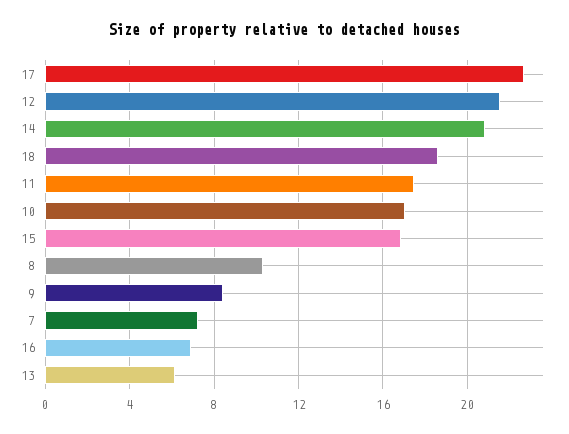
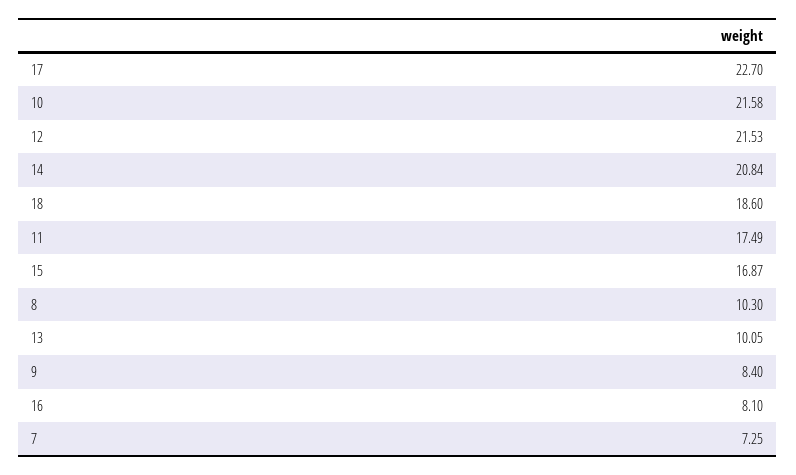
10: 17 -> 21.58
16: 7 -> 8.1
13: 6 -> 10.05

